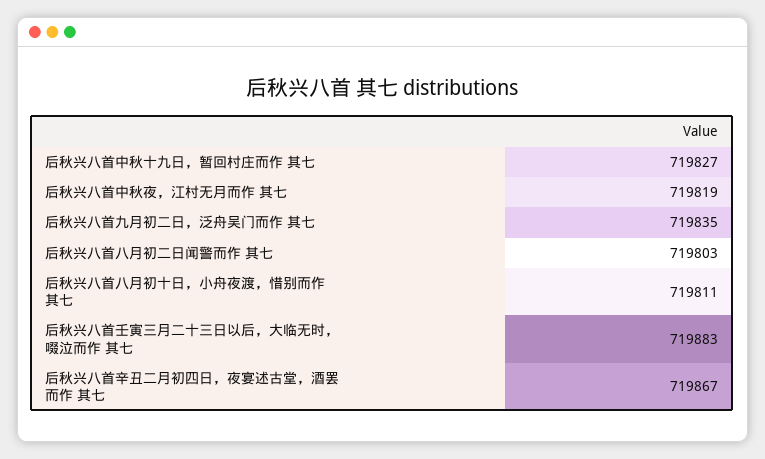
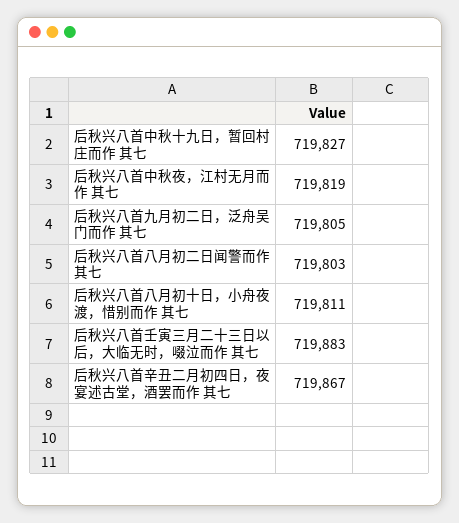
后秋兴八首九月初二日，泛舟吴门而作 其七: 719835 -> 719805

